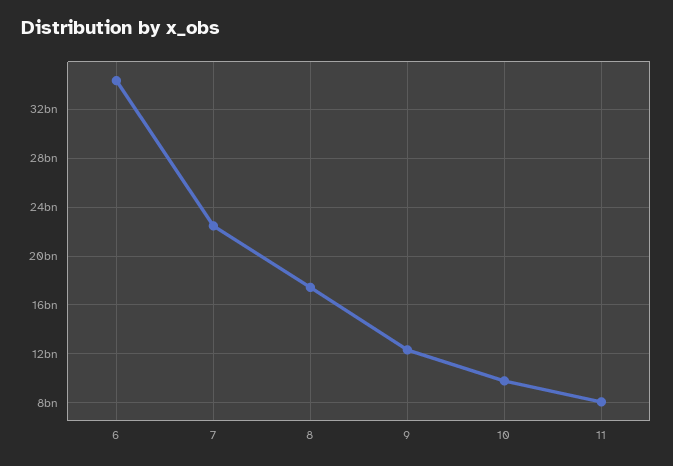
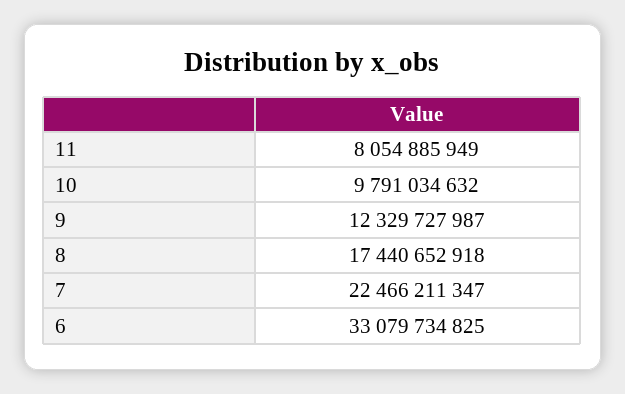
6: 34500000000 -> 33079734825

